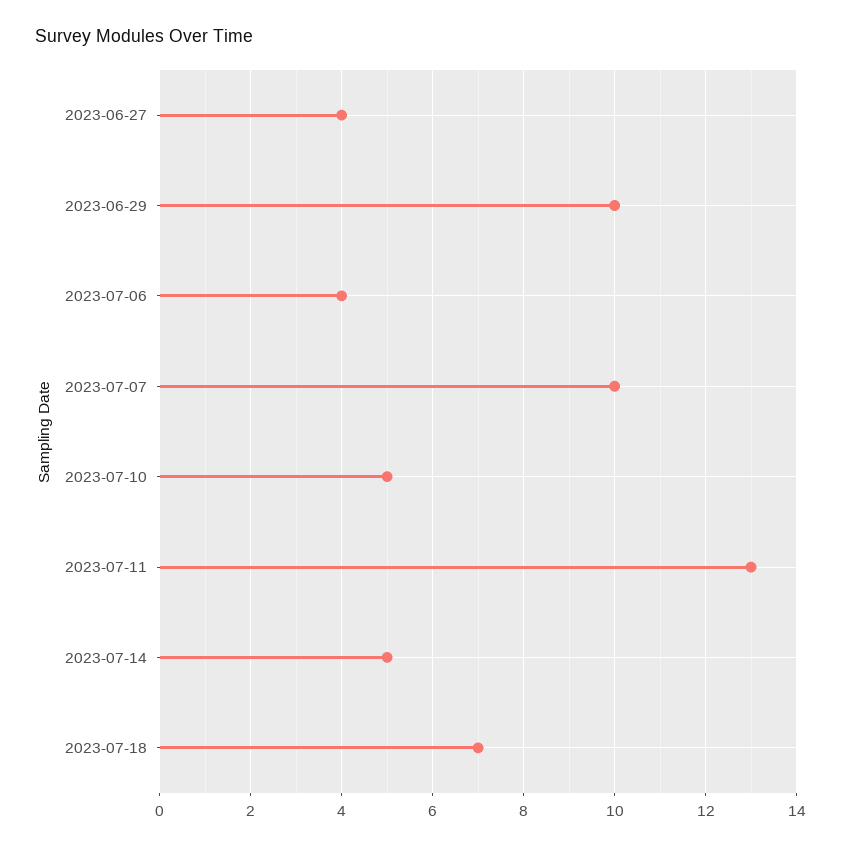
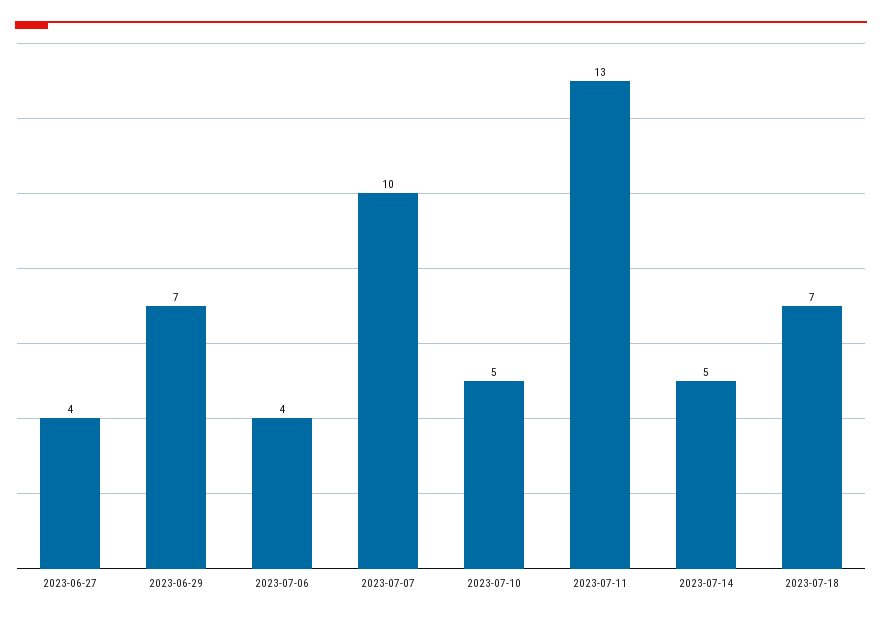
2023-06-29: 10 -> 7

